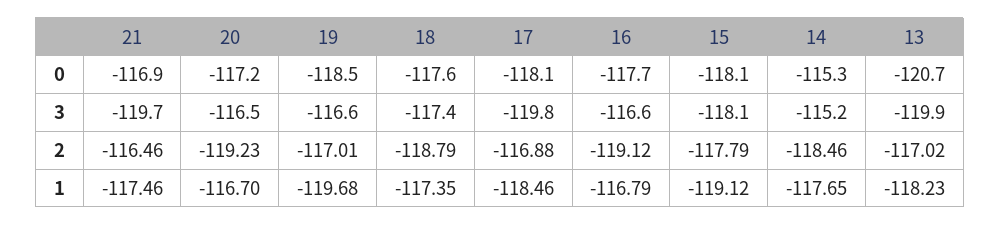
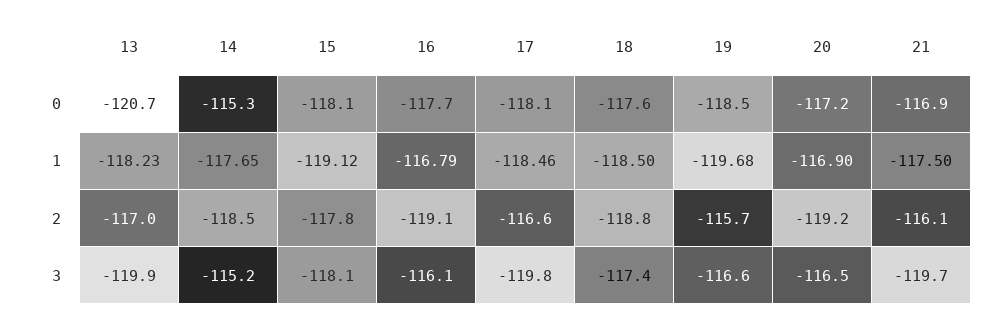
16, 3: -116.6 -> -116.1
21, 2: -116.46 -> -116.1
19, 2: -117.01 -> -115.7
17, 2: -116.88 -> -116.6
21, 1: -117.46 -> -117.5
20, 1: -116.7 -> -116.9
18, 1: -117.35 -> -118.5

